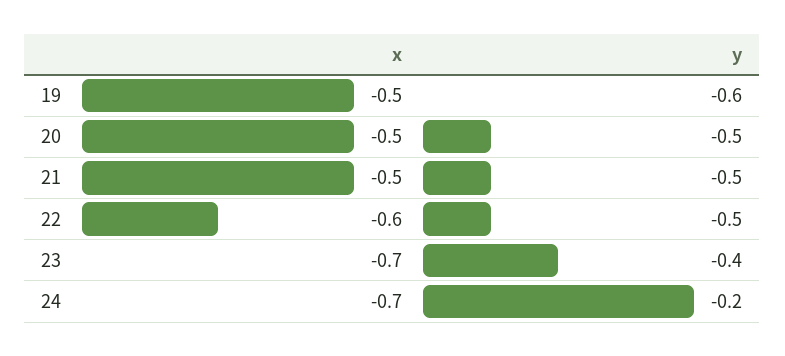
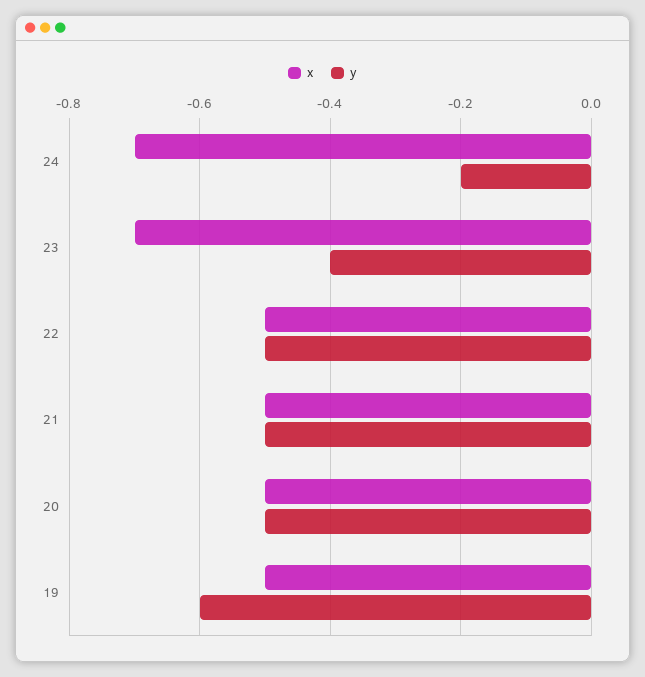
x, 22: -0.6 -> -0.5

